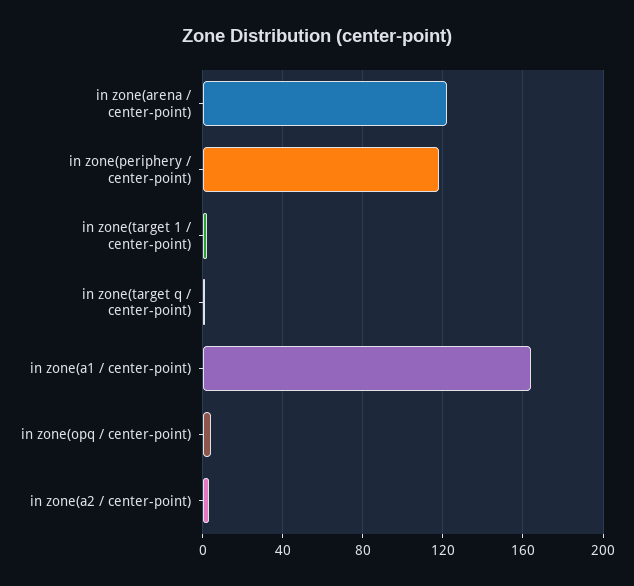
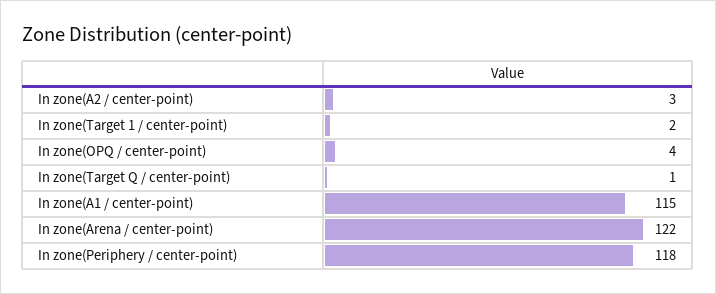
in zone(a1 / center-point): 165 -> 115

